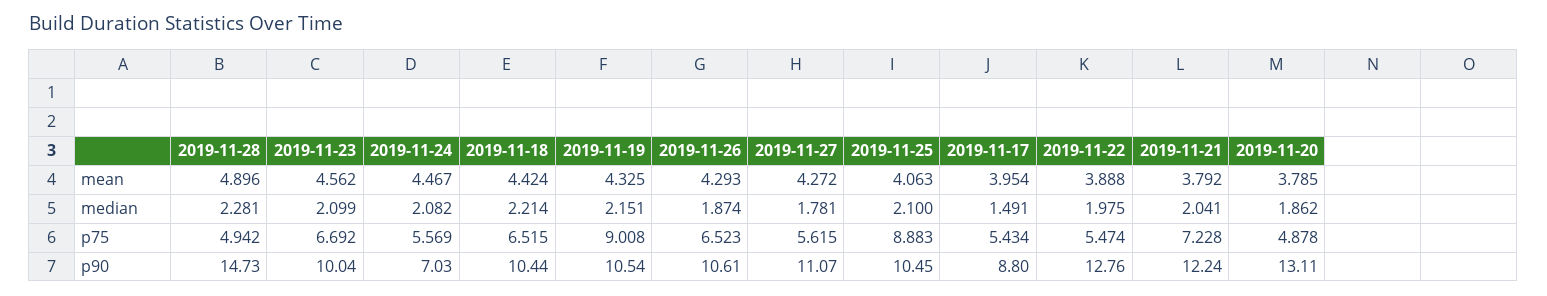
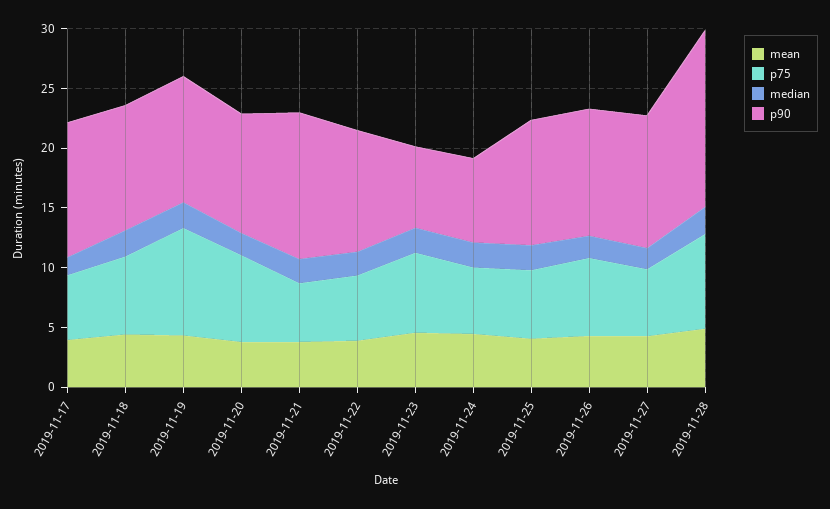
p75, 2019-11-28: 4.942 -> 8
p75, 2019-11-25: 8.883 -> 6
p75, 2019-11-21: 7.228 -> 5
p75, 2019-11-20: 4.878 -> 7
p90, 2019-11-23: 10.04 -> 7
p90, 2019-11-17: 8.8 -> 11
p90, 2019-11-22: 12.76 -> 10
p90, 2019-11-20: 13.11 -> 10

